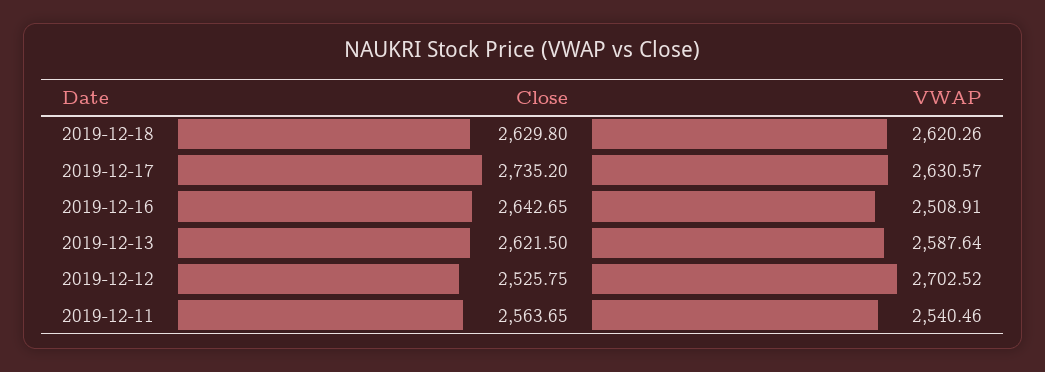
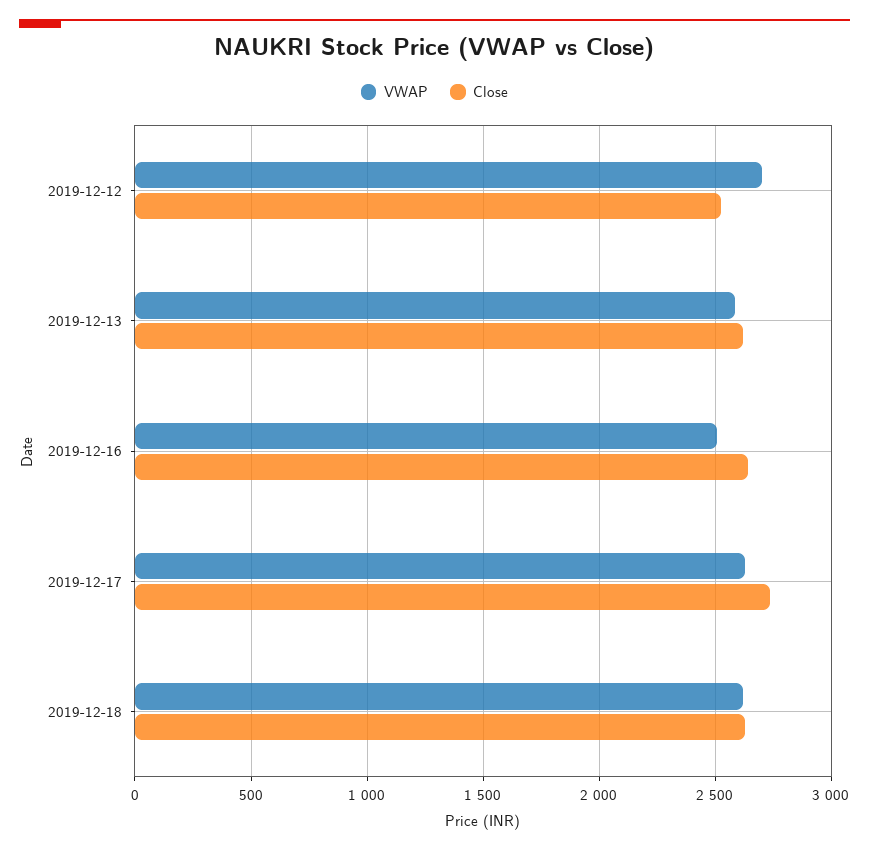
Close, 2019-12-11: 2563.65 -> none
VWAP, 2019-12-11: 2540.46 -> none

